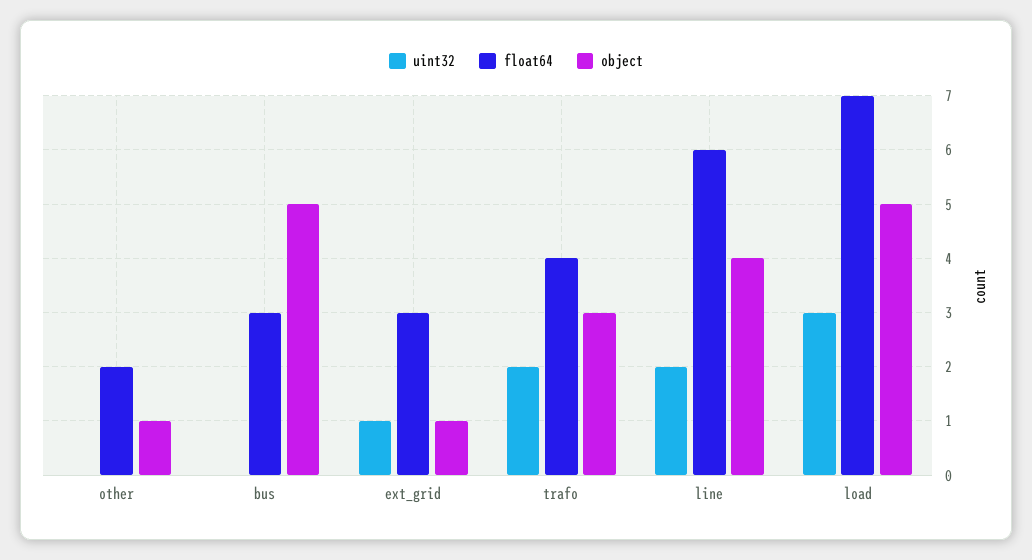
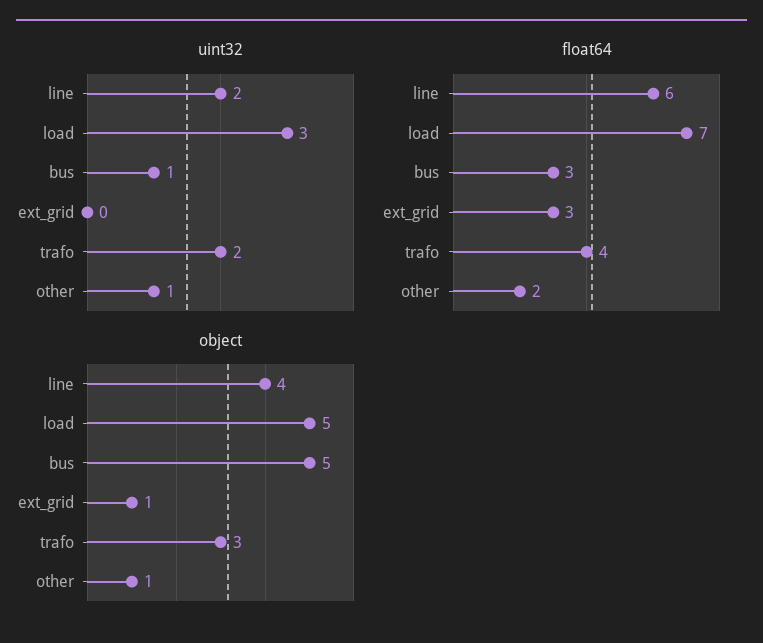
uint32, other: 0 -> 1
uint32, bus: 0 -> 1
uint32, ext_grid: 1 -> 0

